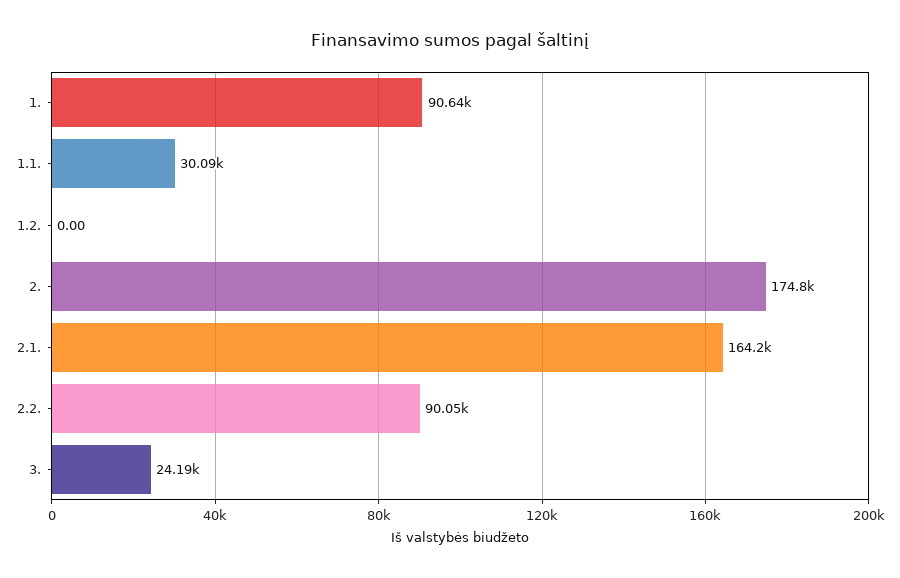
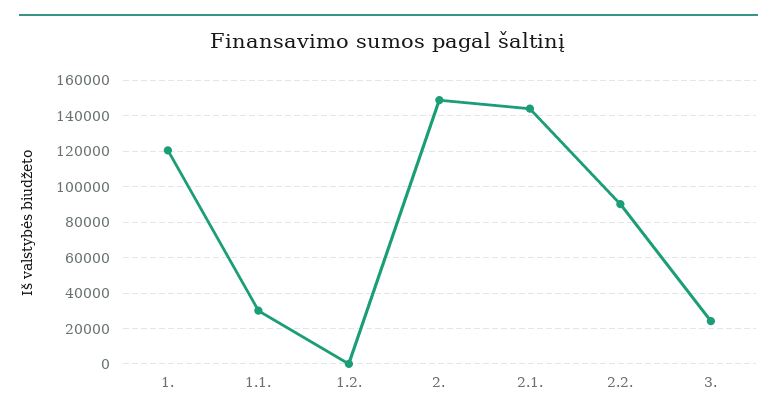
1.: 90640 -> 120000
2.: 174800 -> 150000
2.1.: 164200 -> 145000

